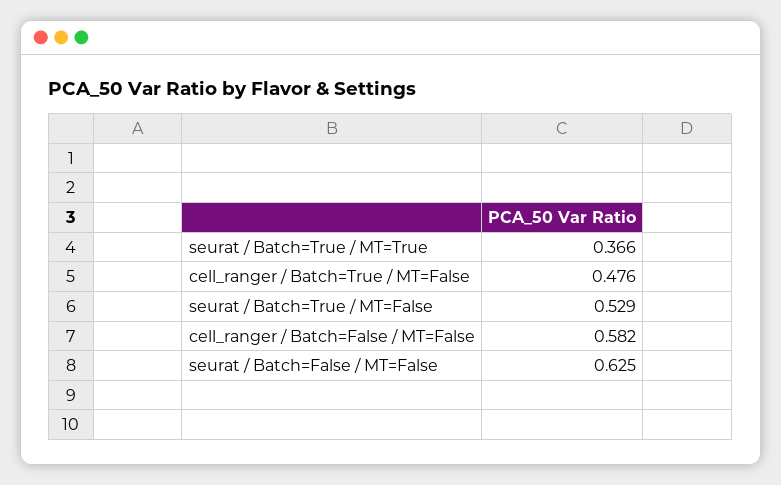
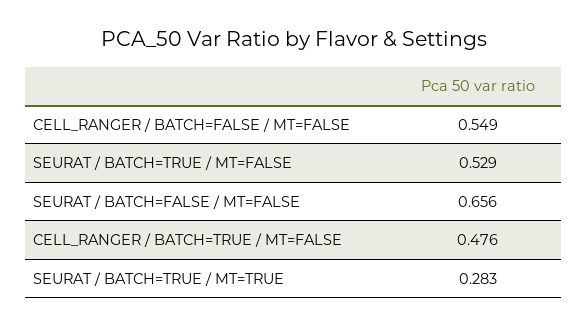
seurat / Batch=True / MT=True: 0.366 -> 0.283
cell_ranger / Batch=False / MT=False: 0.582 -> 0.549
seurat / Batch=False / MT=False: 0.625 -> 0.656

